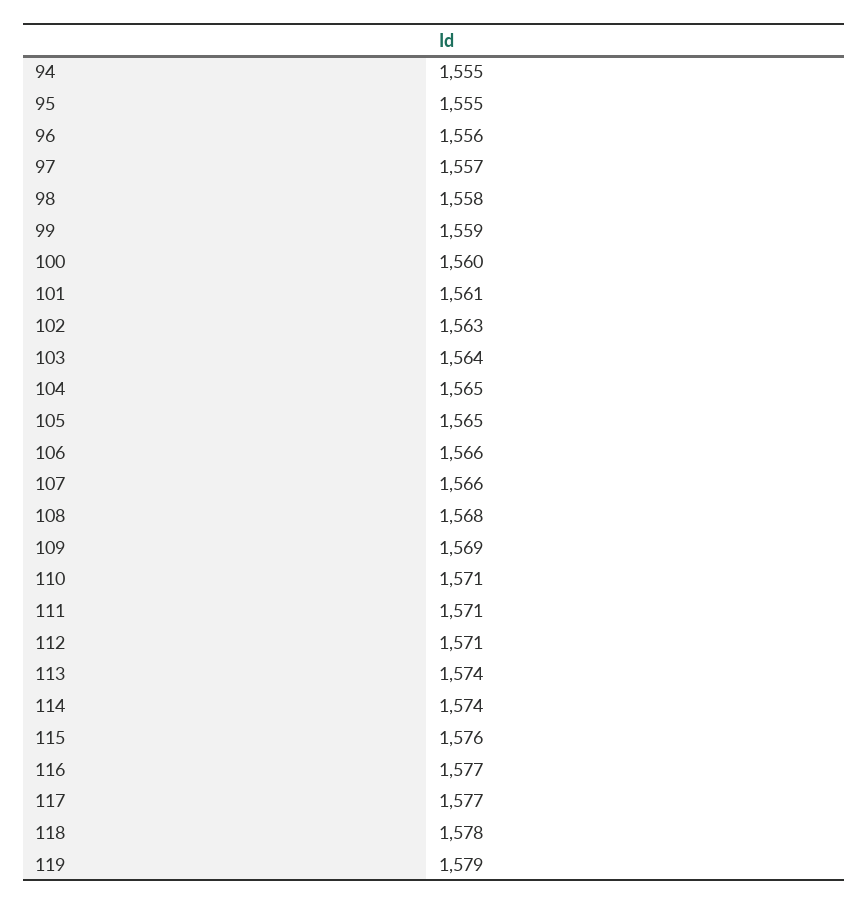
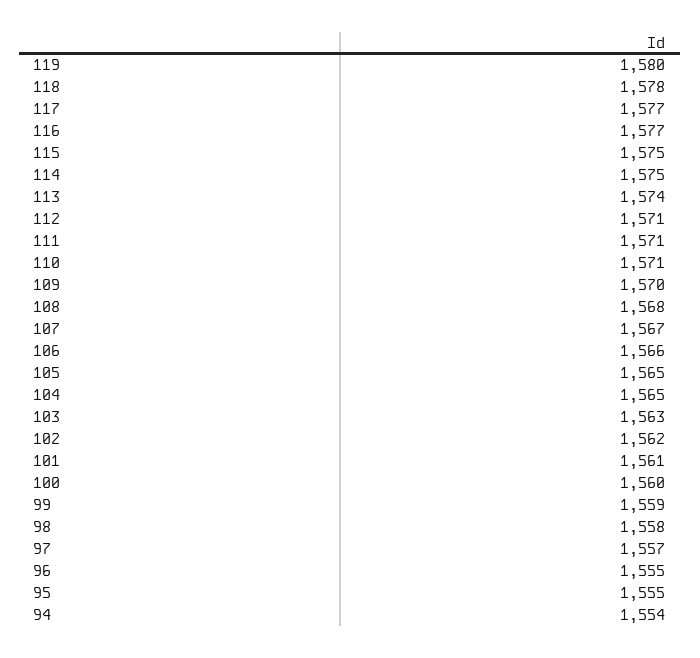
94: 1555 -> 1554
96: 1556 -> 1555
102: 1563 -> 1562
103: 1564 -> 1563
107: 1566 -> 1567
109: 1569 -> 1570
114: 1574 -> 1575
115: 1576 -> 1575
119: 1579 -> 1580

